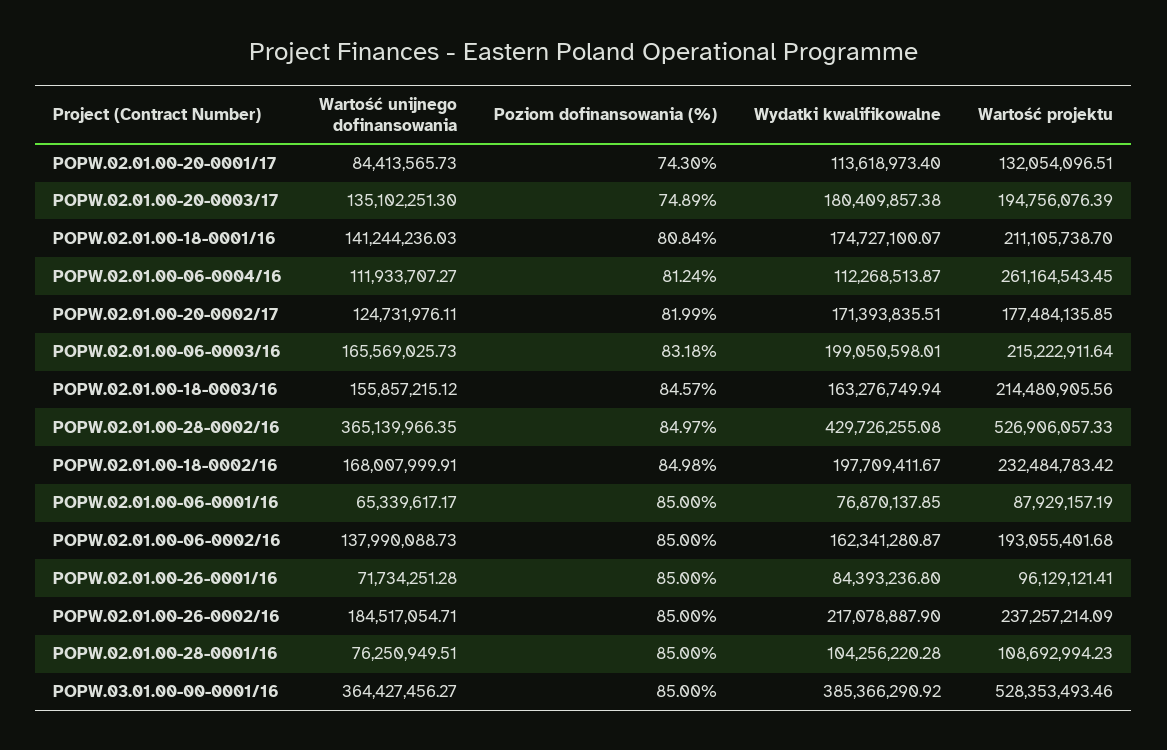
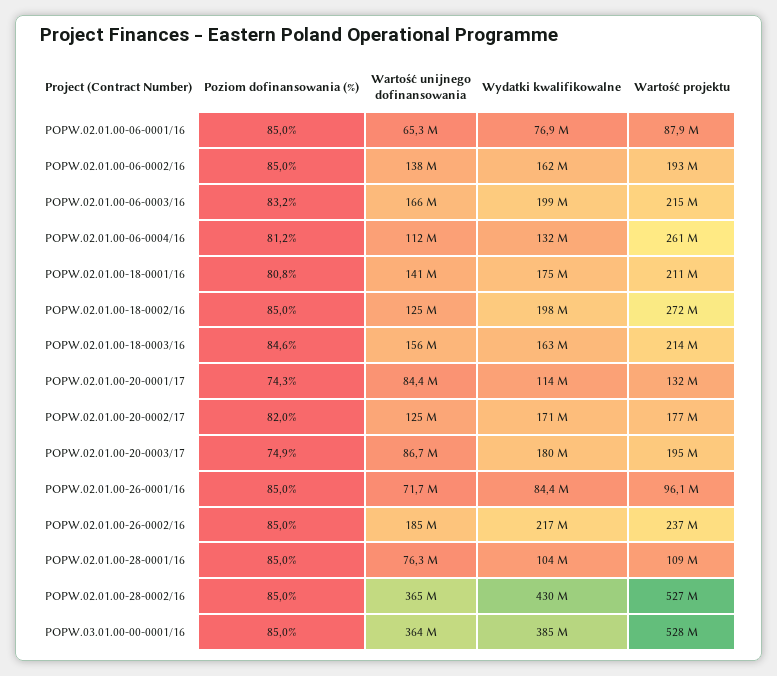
Wartość unijnego dofinansowania, POPW.02.01.00-20-0003/17: 135102251.3 -> 86700000
Wydatki kwalifikowalne, POPW.02.01.00-06-0004/16: 112268513.87 -> 132000000
Wartość unijnego dofinansowania, POPW.02.01.00-18-0002/16: 168007999.91 -> 125000000
Wartość projektu, POPW.02.01.00-18-0002/16: 232484783.42 -> 272000000

